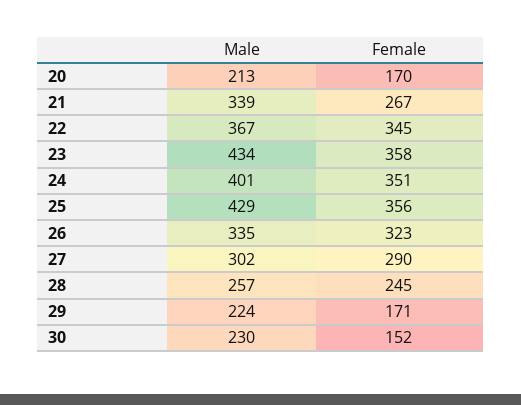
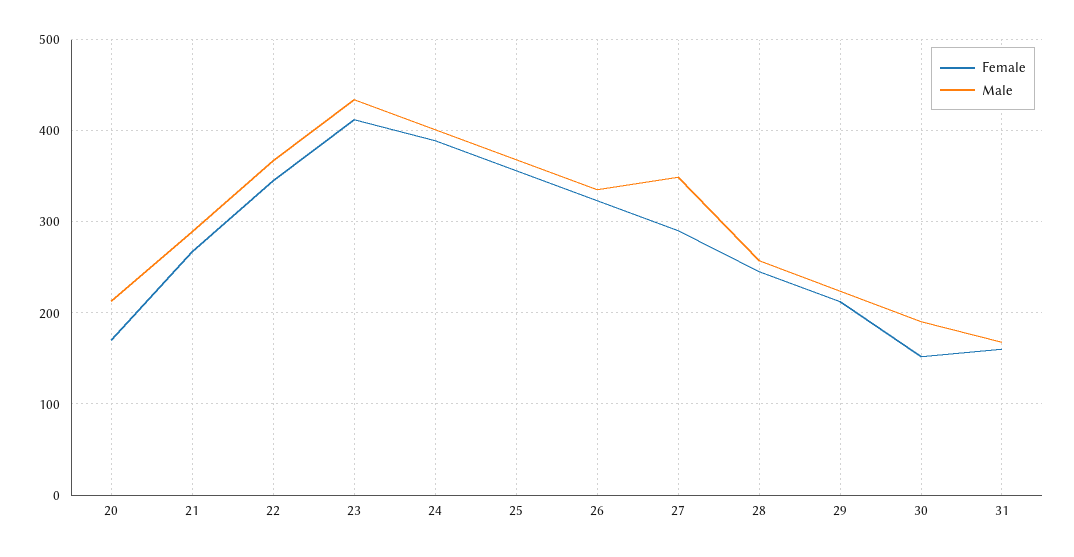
Male, 21: 339 -> 290
Female, 23: 358 -> 410
Female, 24: 351 -> 390
Male, 25: 429 -> 370
Male, 27: 302 -> 350
Female, 29: 171 -> 210
Male, 30: 230 -> 190
Female, 31: none -> 160
Male, 31: none -> 170

